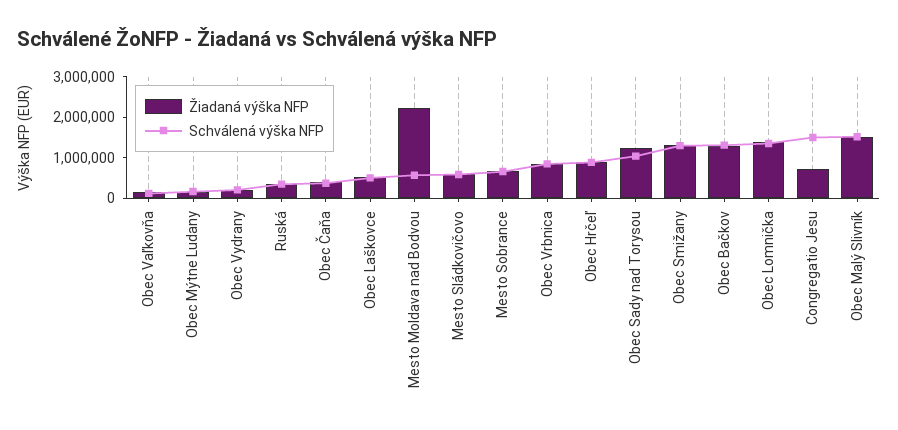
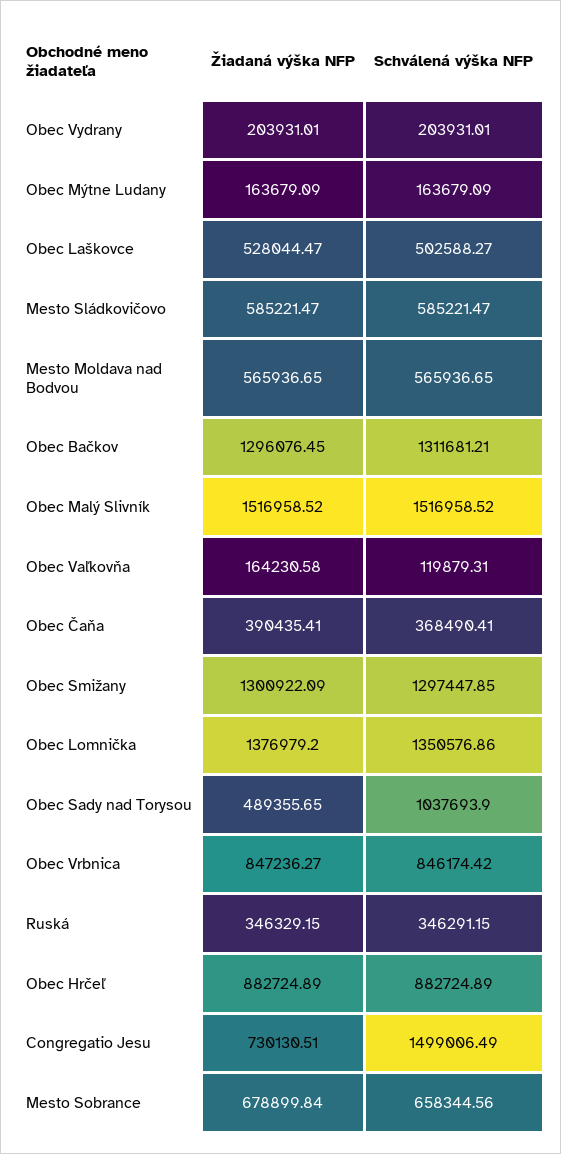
Žiadaná výška NFP, Mesto Moldava nad Bodvou: 2200000 -> 565936.65
Žiadaná výška NFP, Obec Sady nad Torysou: 1200000 -> 489355.65

